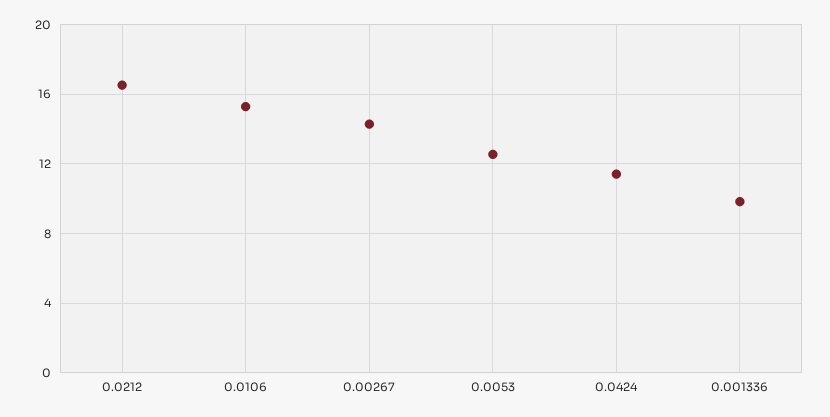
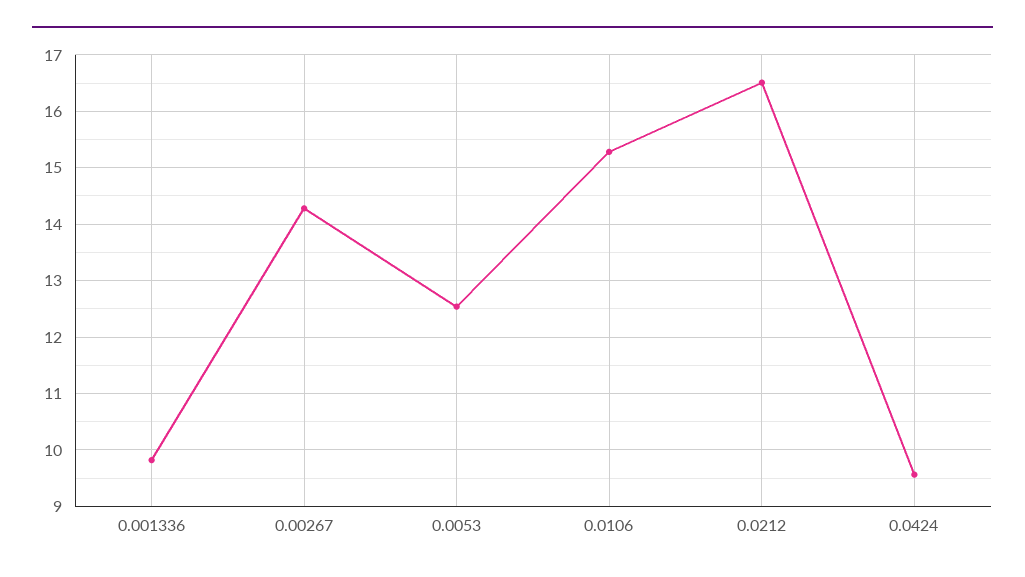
0.0424: 11.5 -> 9.6

